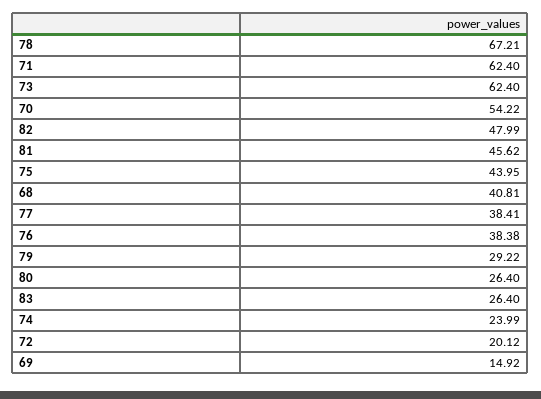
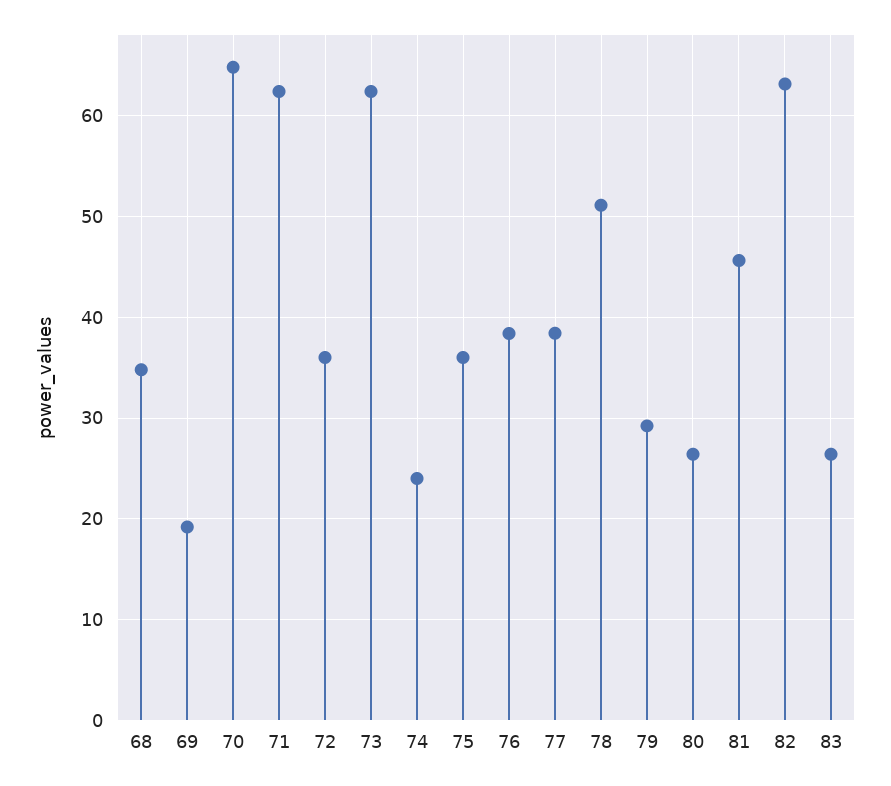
78: 67.21 -> 51
70: 54.22 -> 65
82: 47.99 -> 63
75: 43.95 -> 36
68: 40.81 -> 35
72: 20.12 -> 36
69: 14.92 -> 19

